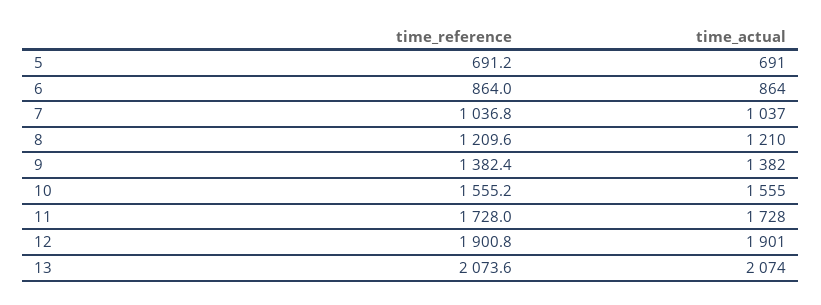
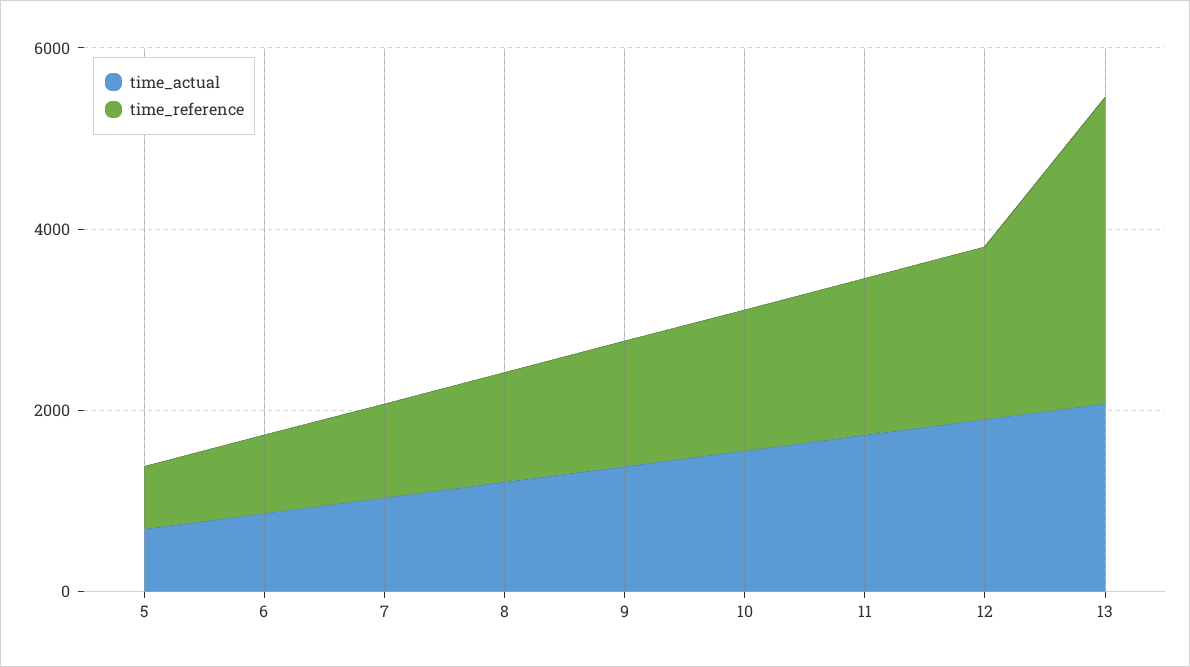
time_reference, 13: 2073.6 -> 3500

